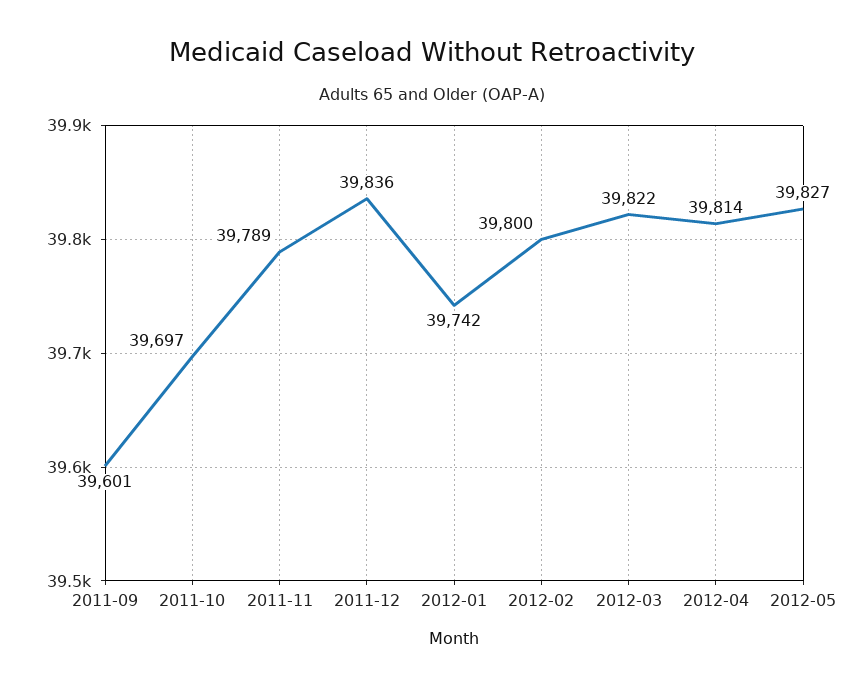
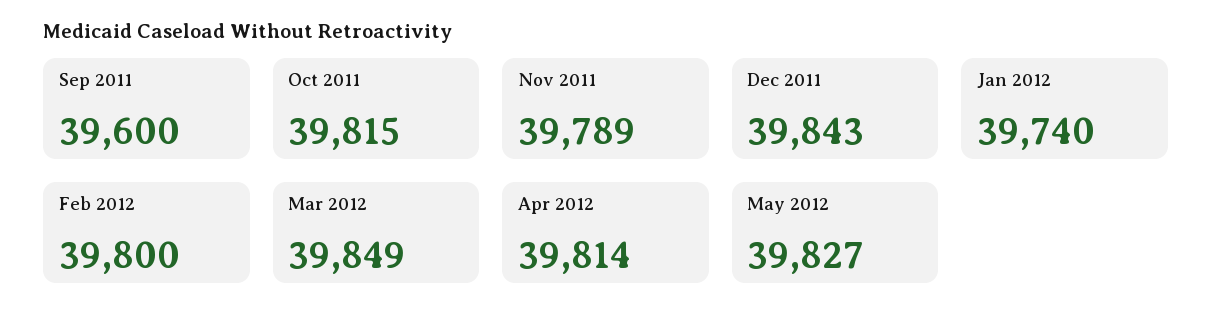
2011-09: 39601 -> 39600
2011-10: 39697 -> 39815
2011-12: 39836 -> 39843
2012-01: 39742 -> 39740
2012-03: 39822 -> 39849

